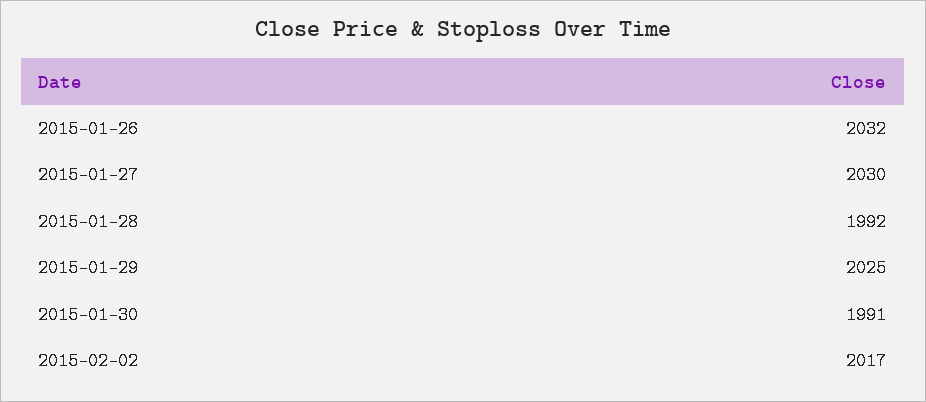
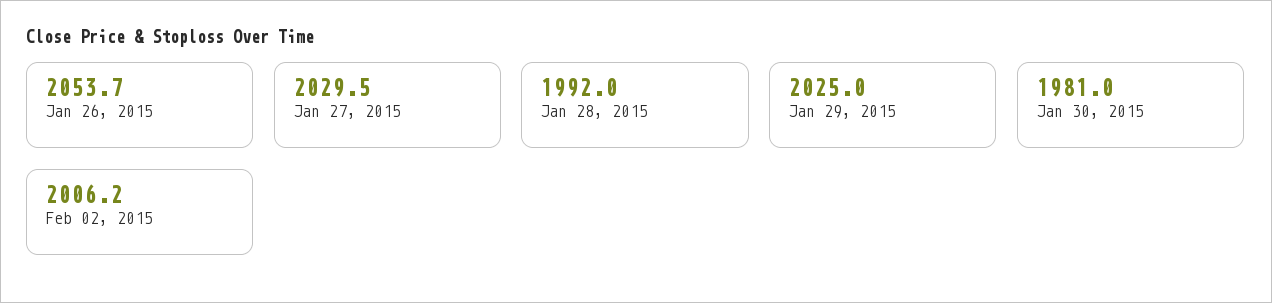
2015-01-26: 2032 -> 2053.7
2015-01-30: 1991 -> 1981
2015-02-02: 2017 -> 2006.2

